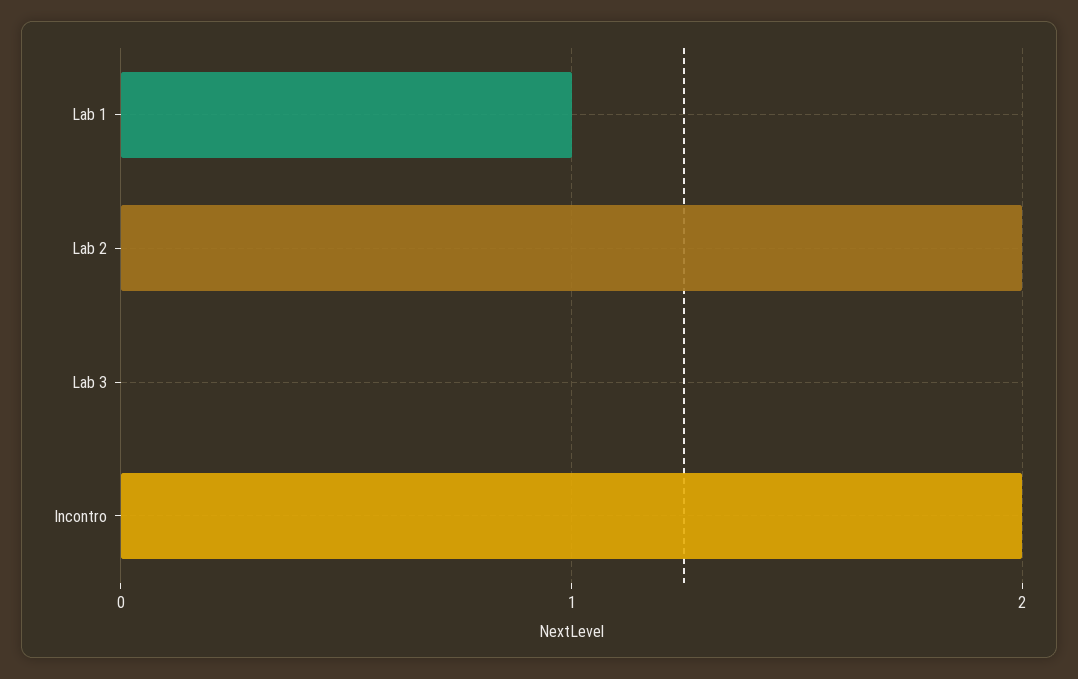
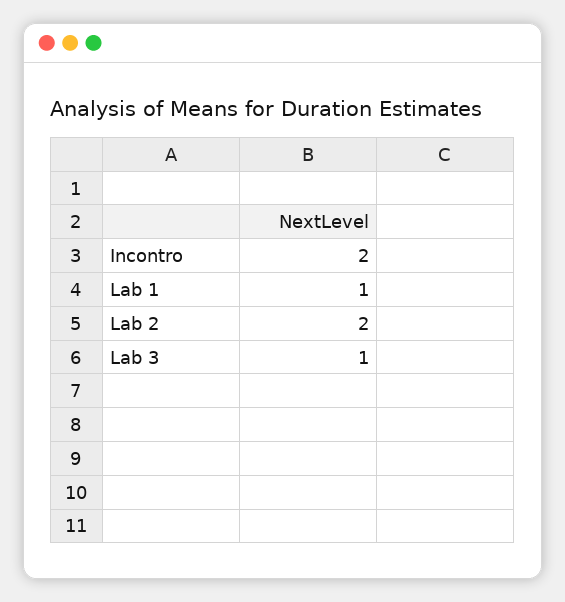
Lab 3: 0 -> 1

